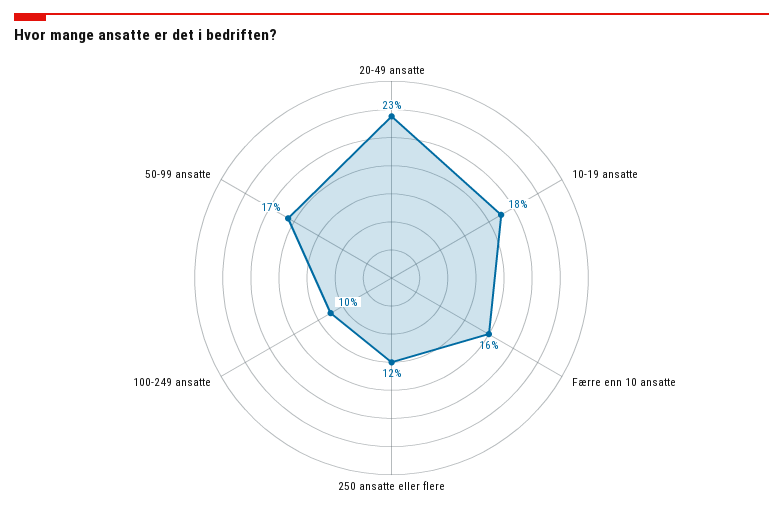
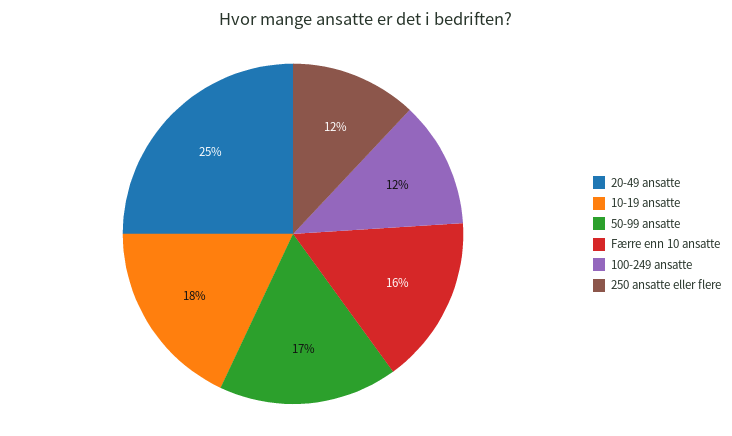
20-49 ansatte: 23 -> 25
100-249 ansatte: 10 -> 12

